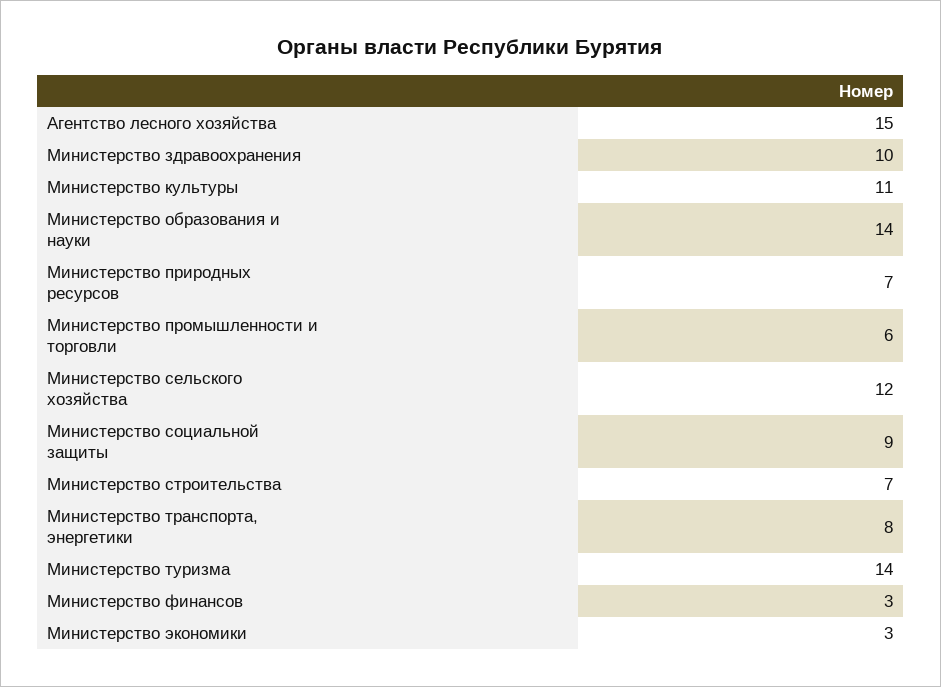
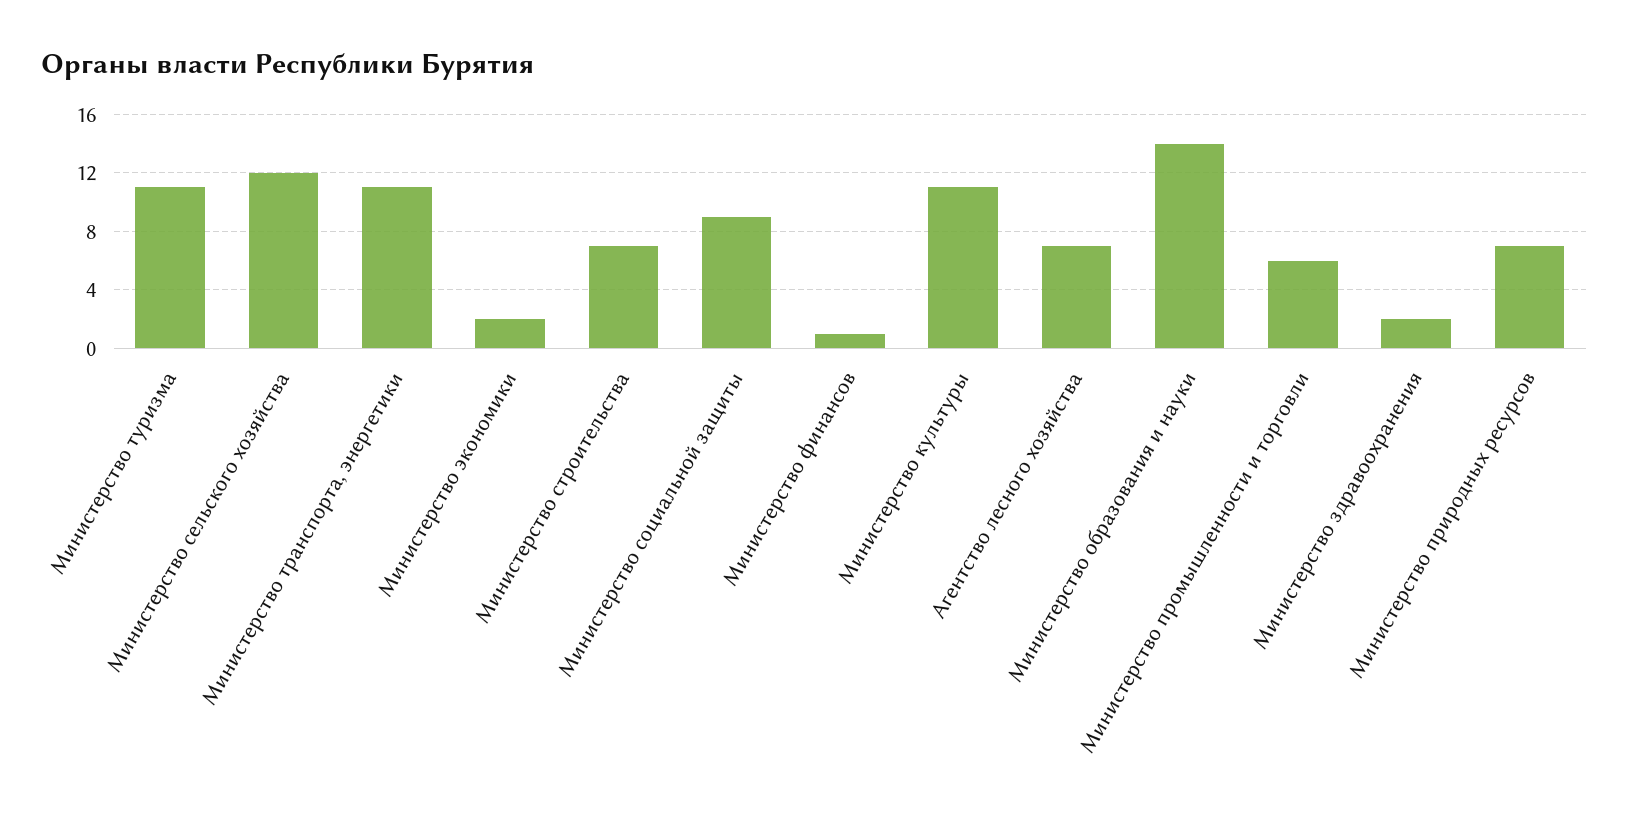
Агентство лесного хозяйства: 15 -> 7
Министерство здравоохранения: 10 -> 2
Министерство транспорта, энергетики: 8 -> 11
Министерство туризма: 14 -> 11
Министерство финансов: 3 -> 1
Министерство экономики: 3 -> 2

